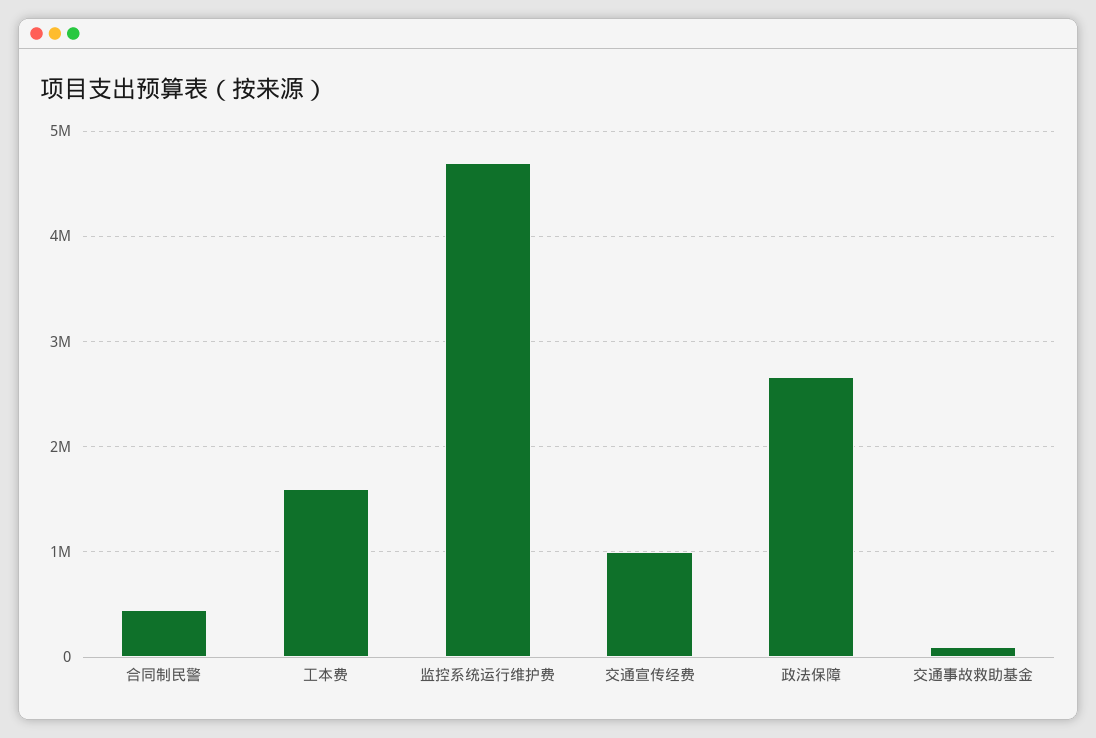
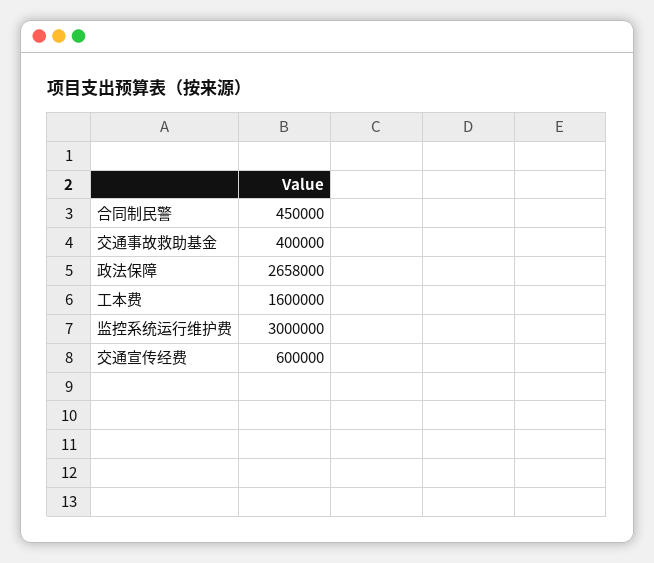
监控系统运行维护费: 4700000 -> 3000000
交通宣传经费: 1000000 -> 600000
交通事故救助基金: 100000 -> 400000

